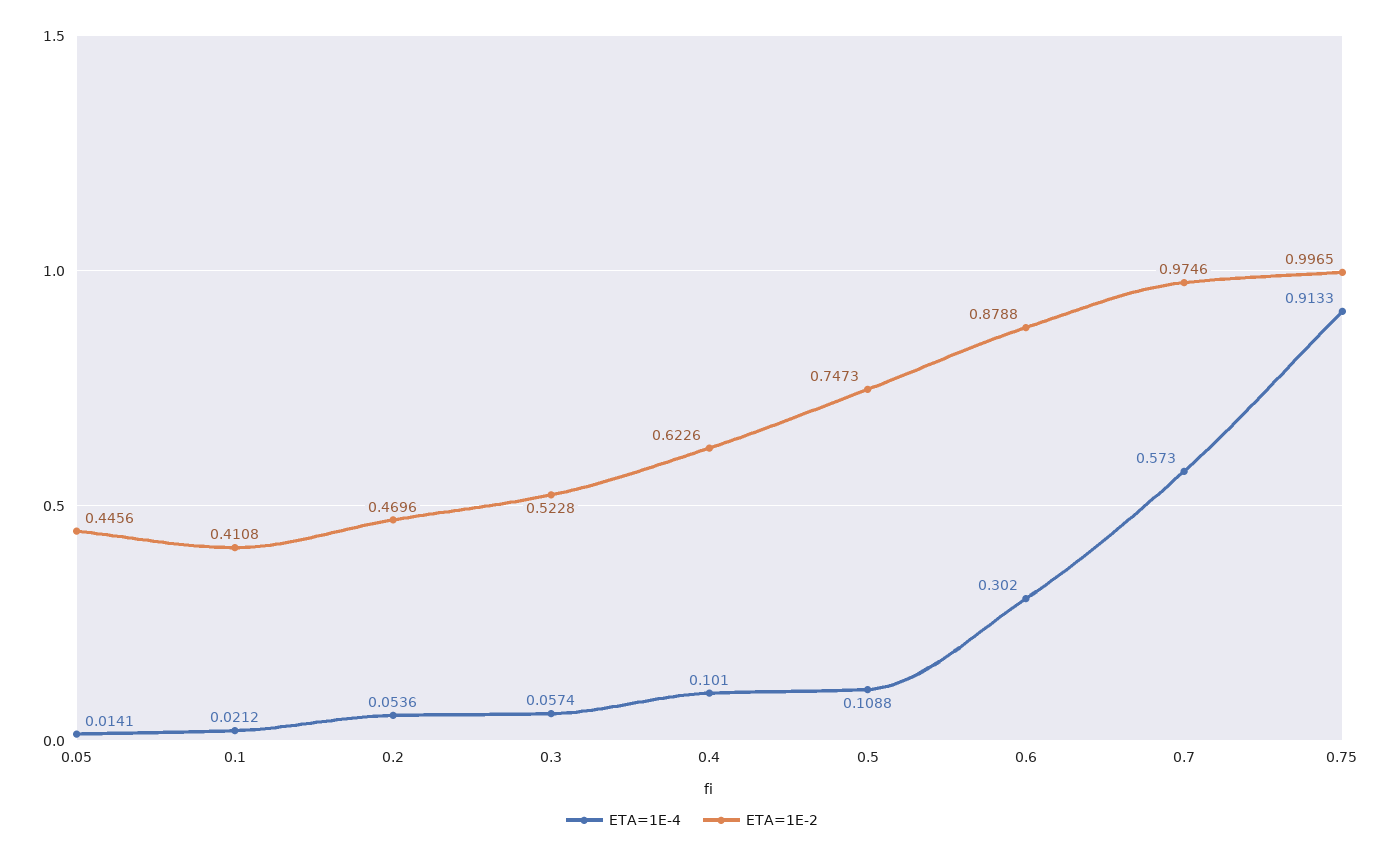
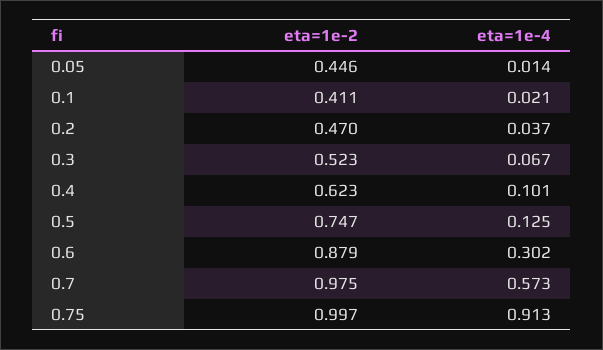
ETA=1E-4, 0.2: 0.0536 -> 0.037
ETA=1E-4, 0.3: 0.0574 -> 0.067
ETA=1E-4, 0.5: 0.1088 -> 0.125

